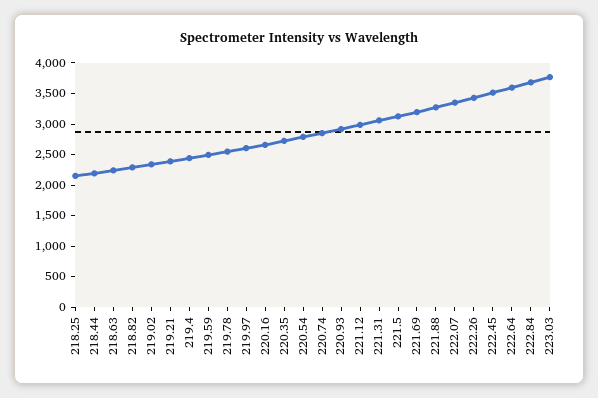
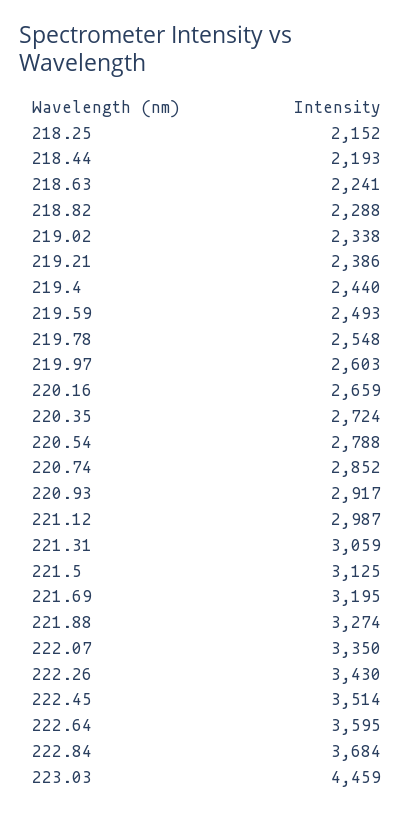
223.03: 3750 -> 4459

